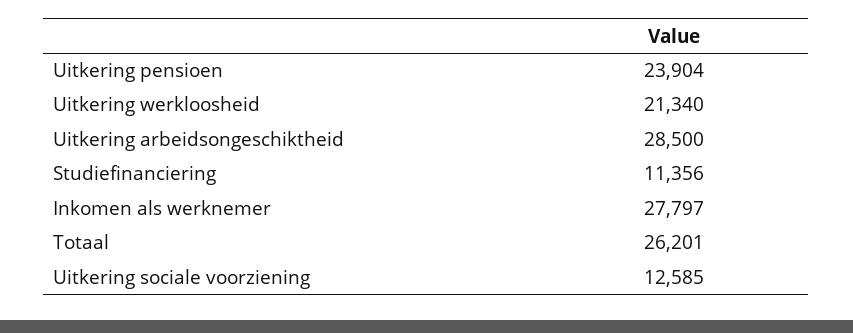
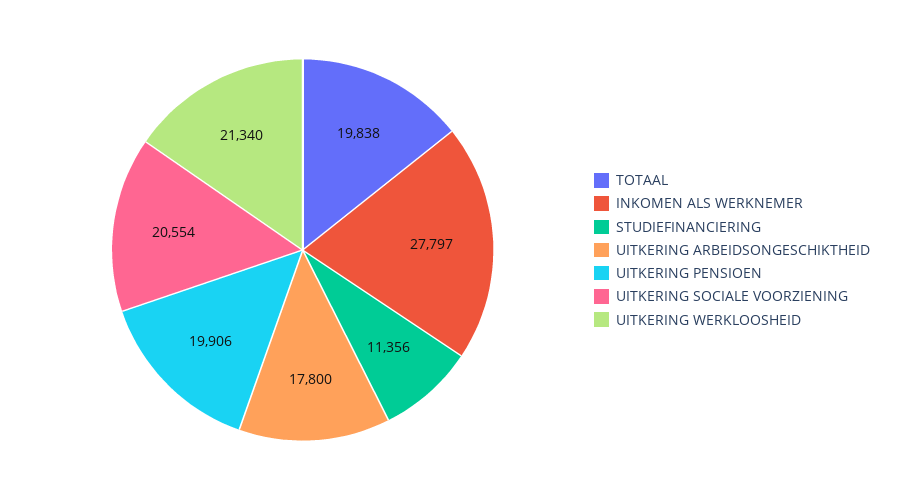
Uitkering pensioen: 23904 -> 19906
Uitkering arbeidsongeschiktheid: 28500 -> 17800
Totaal: 26201 -> 19838
Uitkering sociale voorziening: 12585 -> 20554

